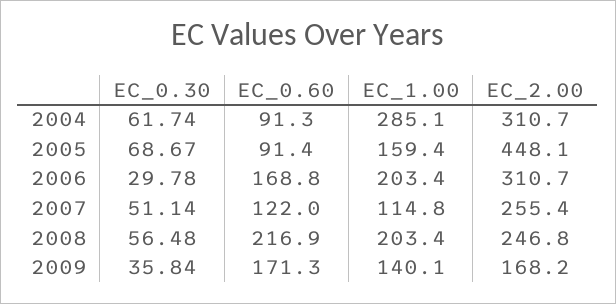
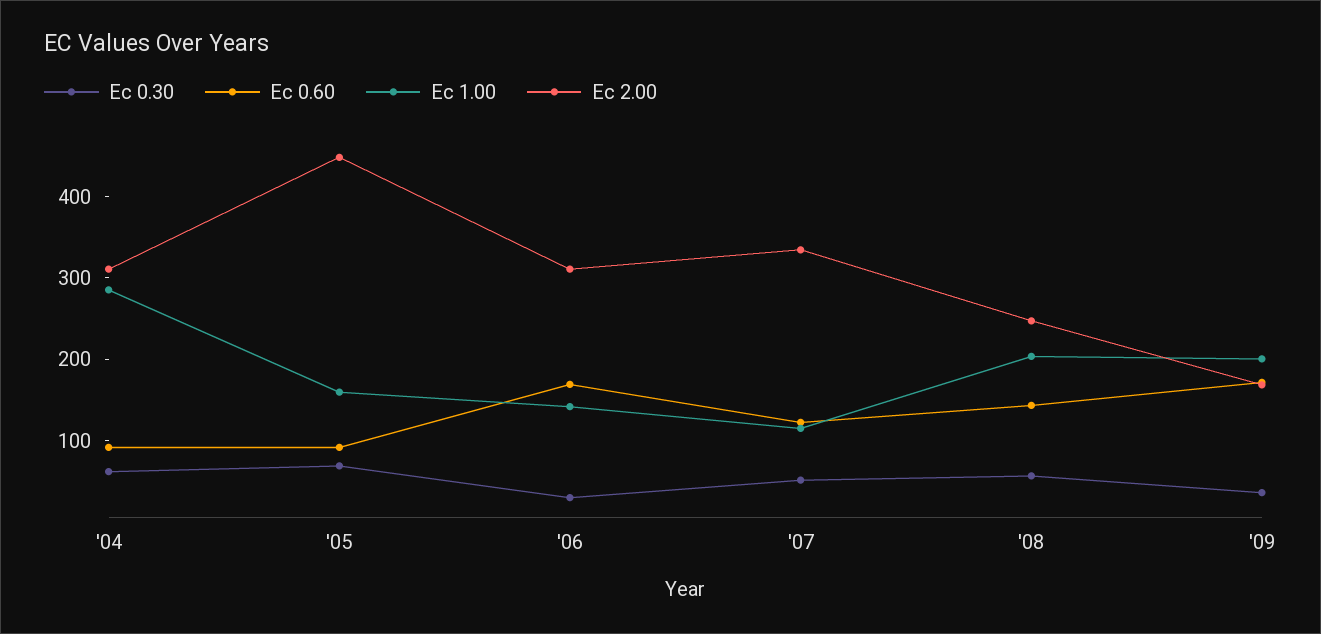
EC_1.00, 2006: 203.4 -> 140
EC_2.00, 2007: 255.4 -> 340
EC_0.60, 2008: 216.9 -> 140
EC_1.00, 2009: 140.1 -> 200

